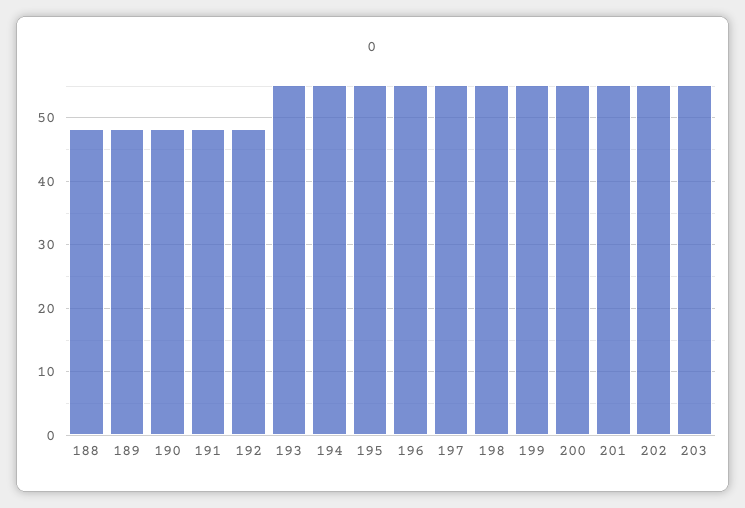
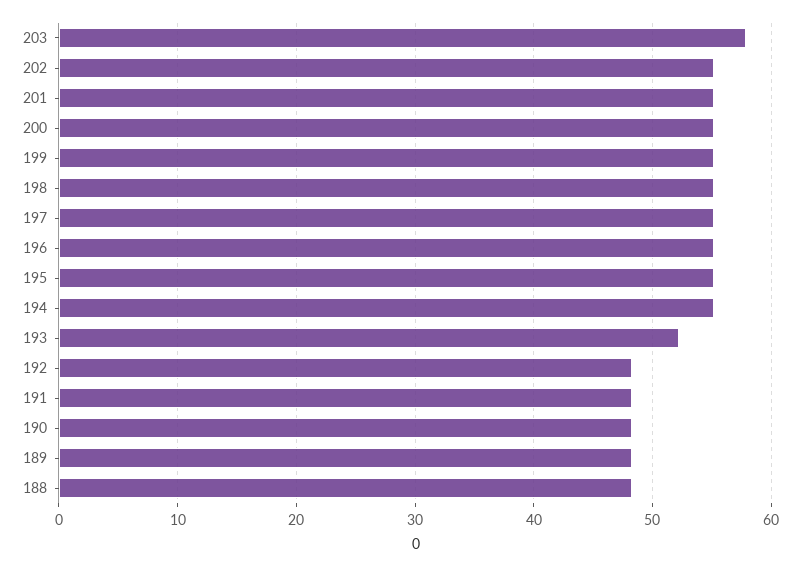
193: 55 -> 52
203: 55 -> 58

